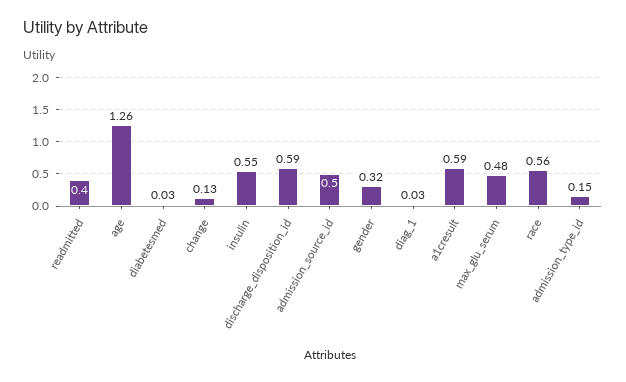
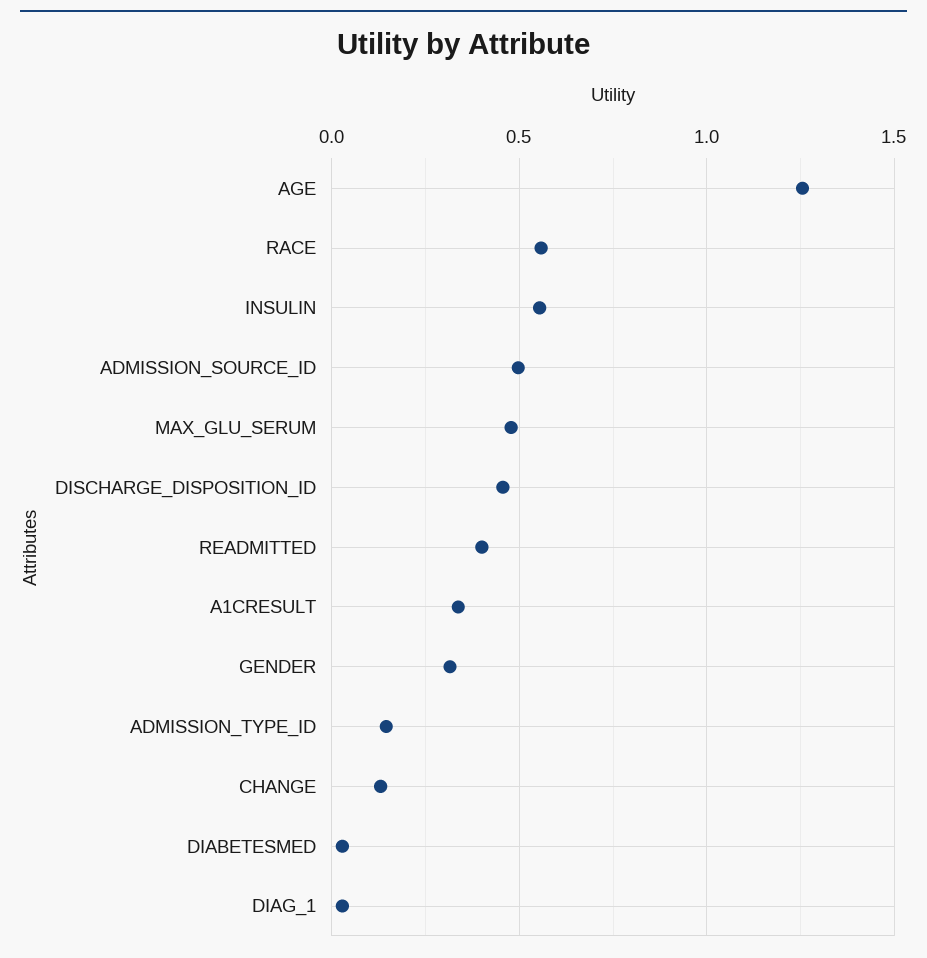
discharge_disposition_id: 0.59 -> 0.45
a1cresult: 0.59 -> 0.35

